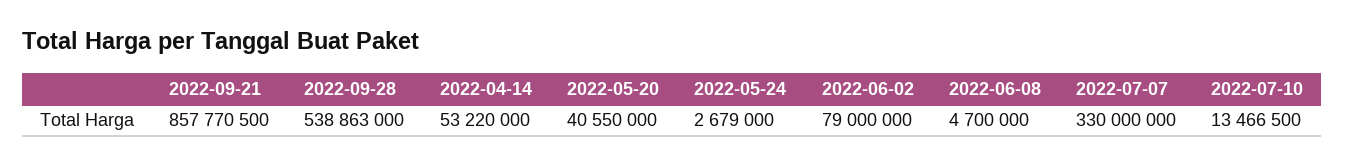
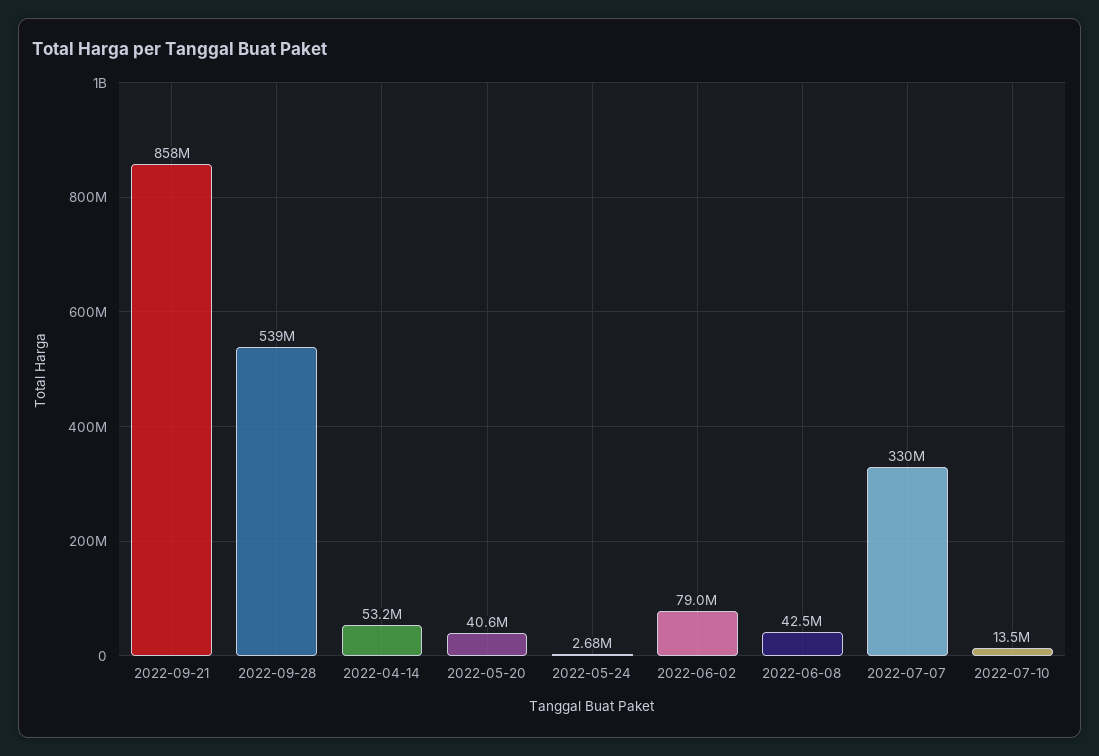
2022-06-08: 4700000 -> 42500000

